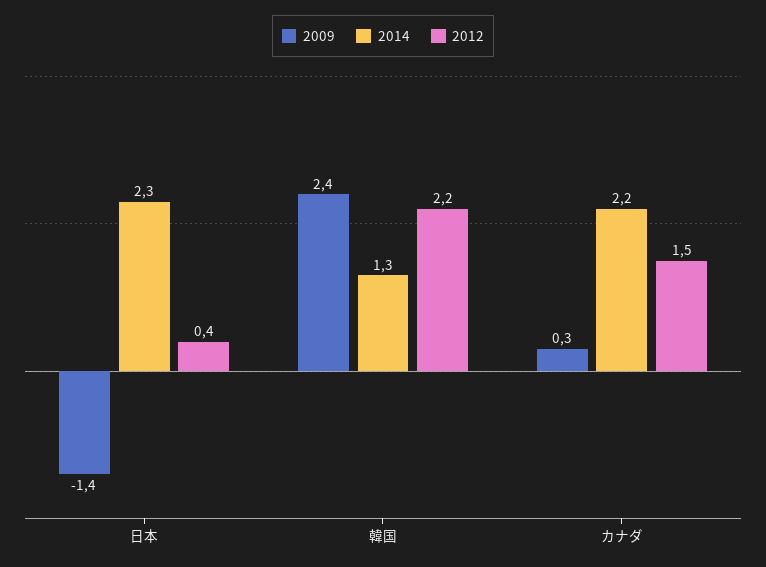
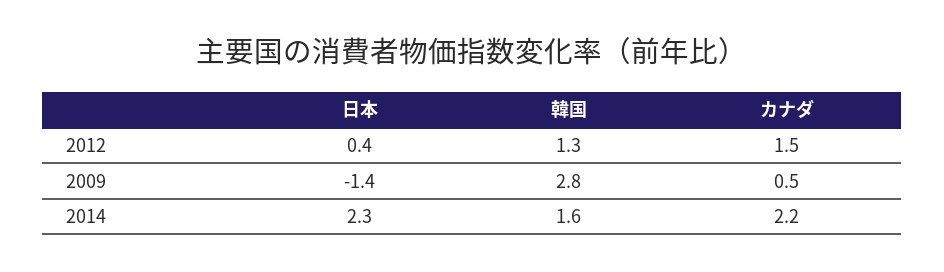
2009, 韓国: 2.4 -> 2.8
2014, 韓国: 1.3 -> 1.6
2012, 韓国: 2.2 -> 1.3
2009, カナダ: 0.3 -> 0.5

